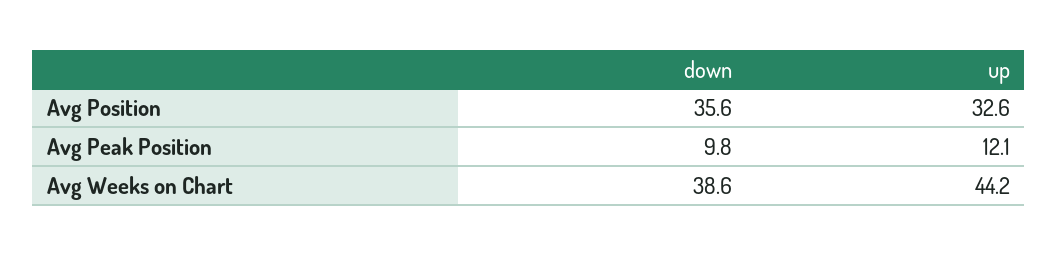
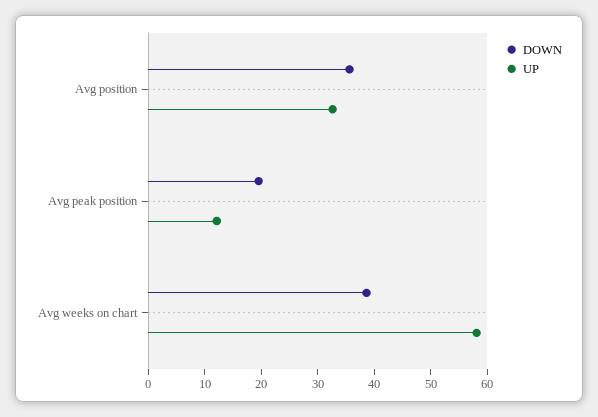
down, Avg Peak Position: 9.8 -> 20
up, Avg Weeks on Chart: 44.2 -> 58

